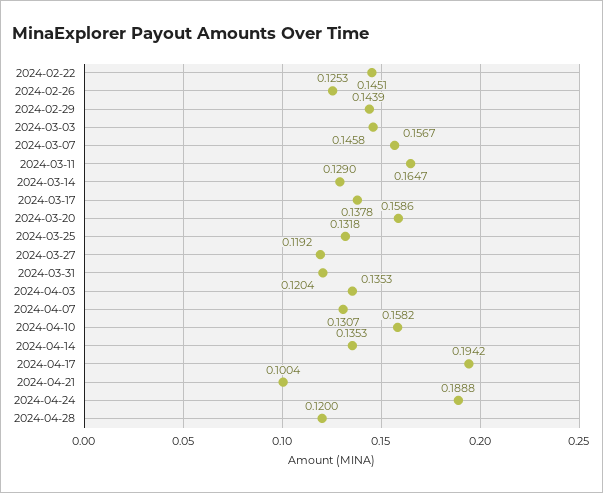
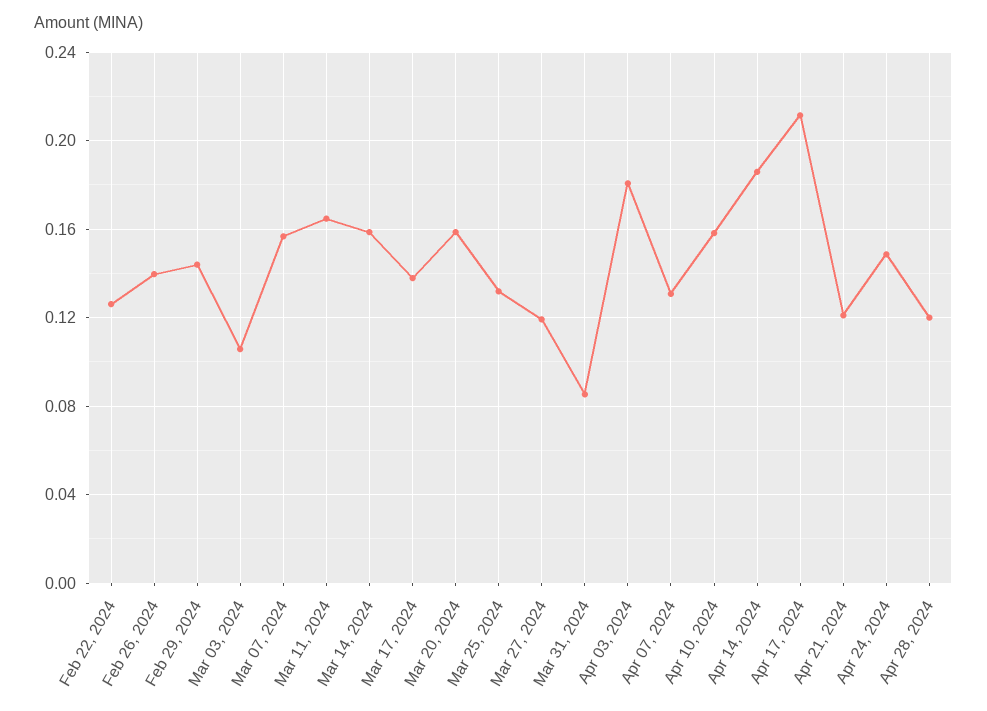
2024-02-22: 0.1451 -> 0.125
2024-02-26: 0.1253 -> 0.14
2024-03-03: 0.1458 -> 0.105
2024-03-14: 0.129 -> 0.16
2024-03-31: 0.1204 -> 0.085
2024-04-03: 0.1353 -> 0.18
2024-04-14: 0.1353 -> 0.185
2024-04-17: 0.1942 -> 0.21
2024-04-21: 0.1004 -> 0.12
2024-04-24: 0.1888 -> 0.15

